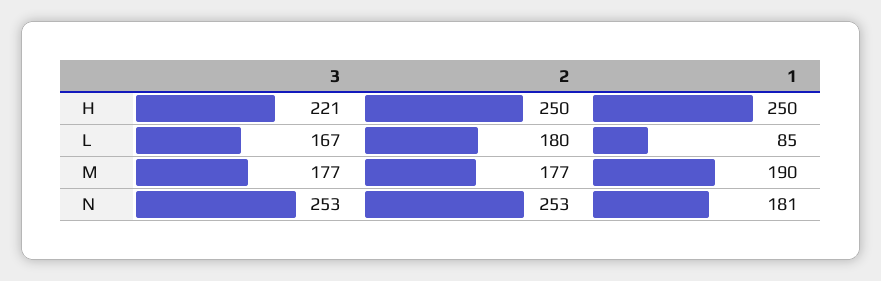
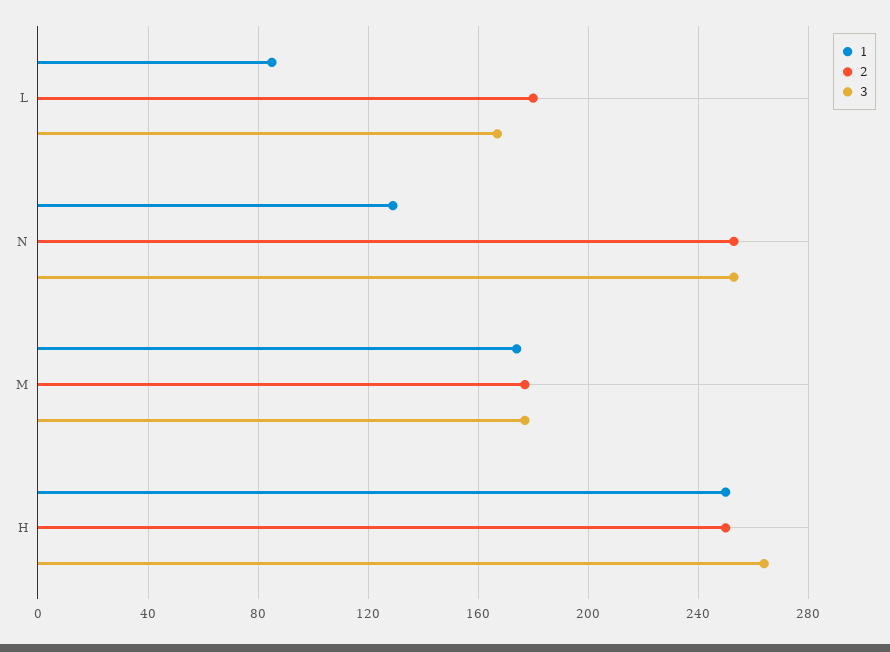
3, H: 221 -> 265
1, M: 190 -> 175
1, N: 181 -> 130

